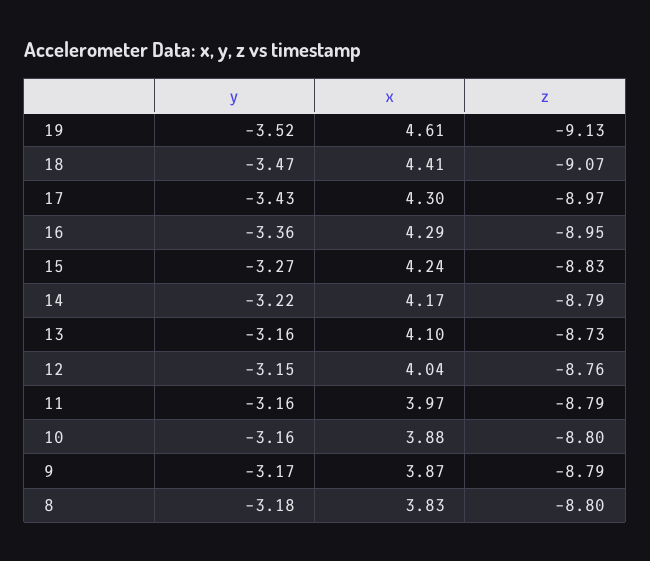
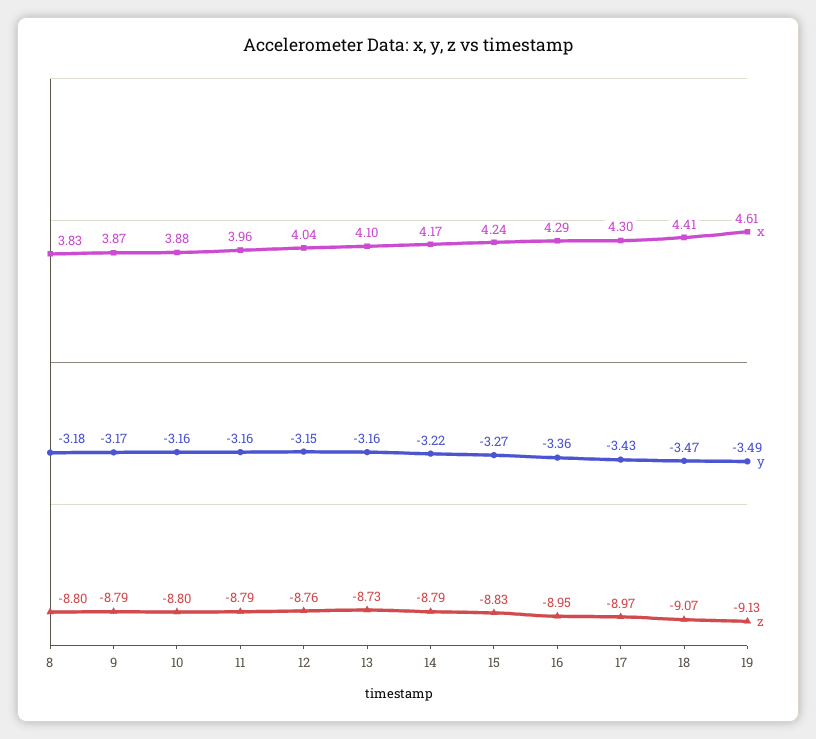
y, 19: -3.52 -> -3.49
x, 11: 3.97 -> 3.96

